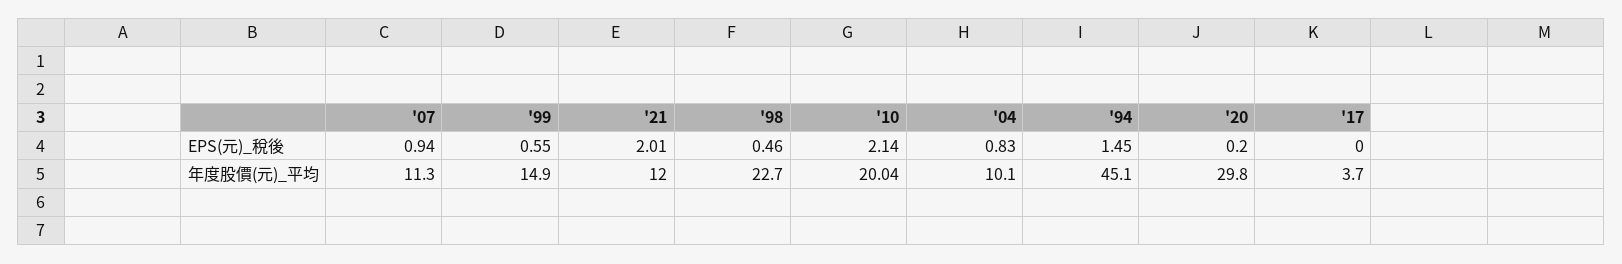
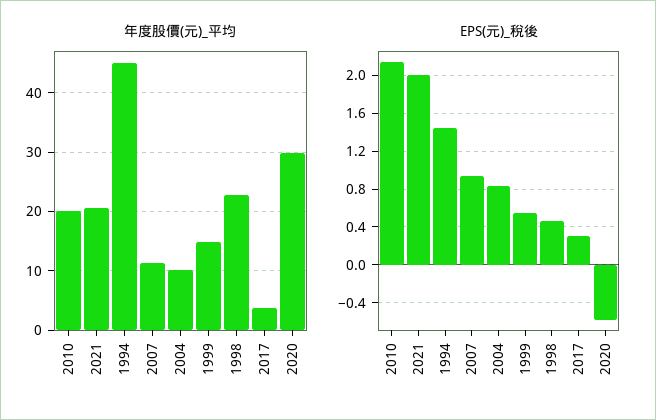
EPS(元)_稅後, '20: 0.2 -> -0.6
EPS(元)_稅後, '17: 0 -> 0.3
年度股價(元)_平均, '21: 12 -> 20

